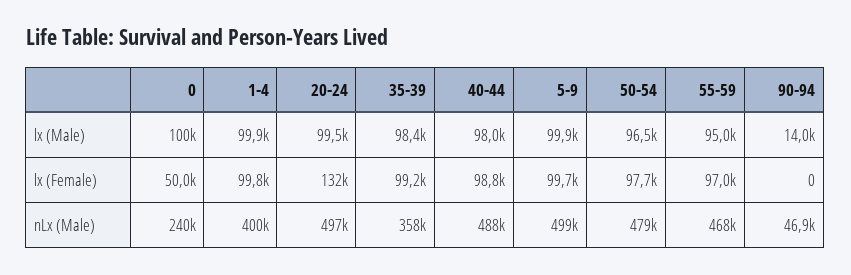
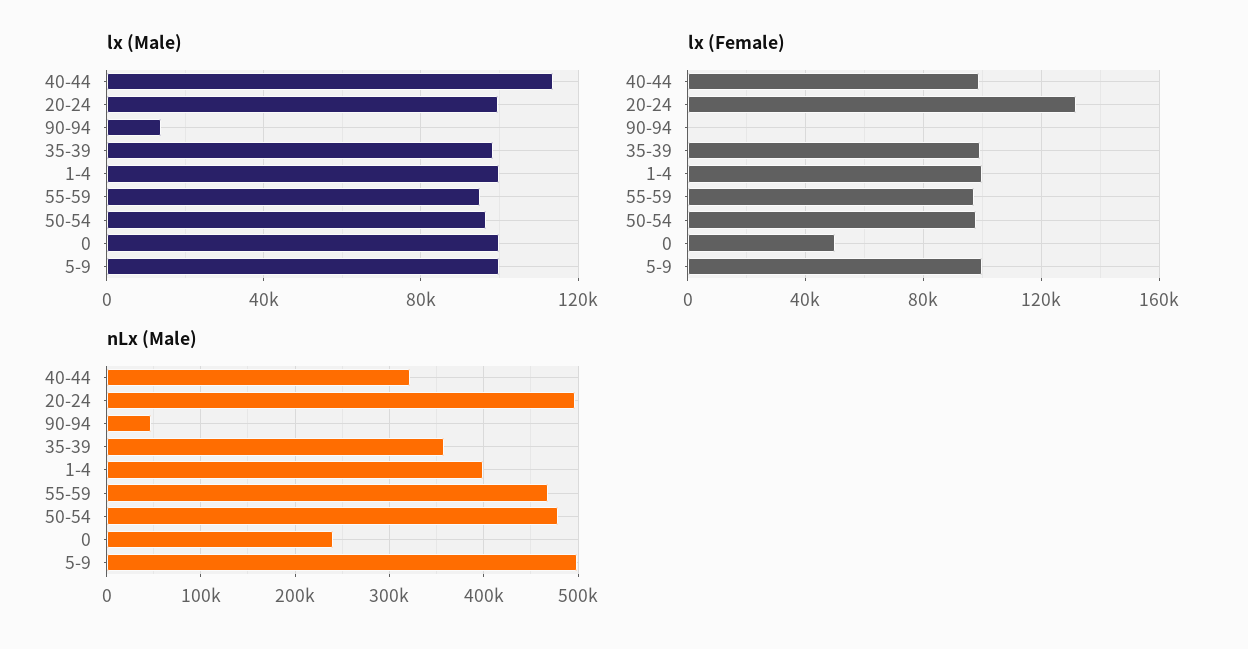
lx (Male), 40-44: 98000 -> 115000
nLx (Male), 40-44: 488000 -> 320000

